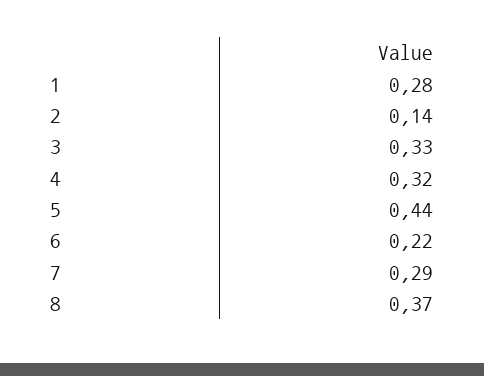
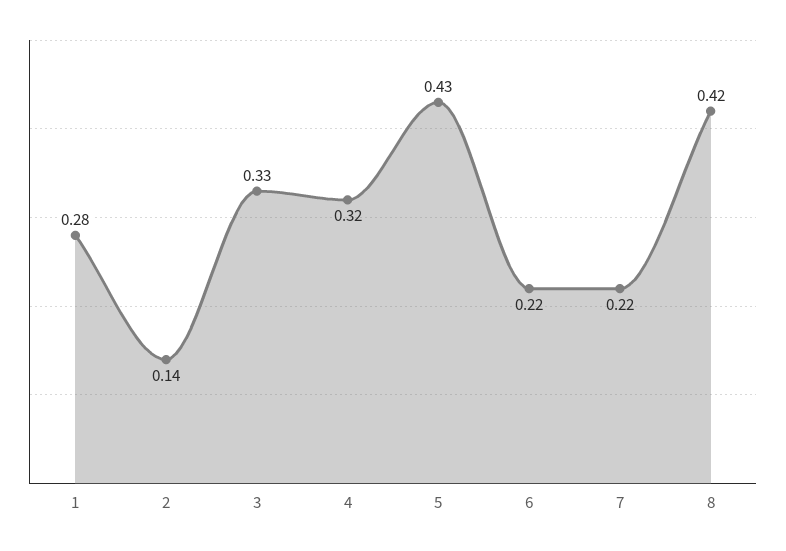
5: 0.44 -> 0.43
7: 0.29 -> 0.22
8: 0.37 -> 0.42

